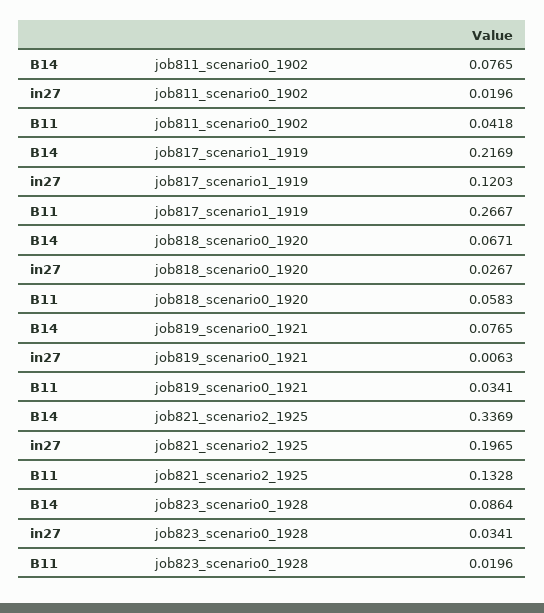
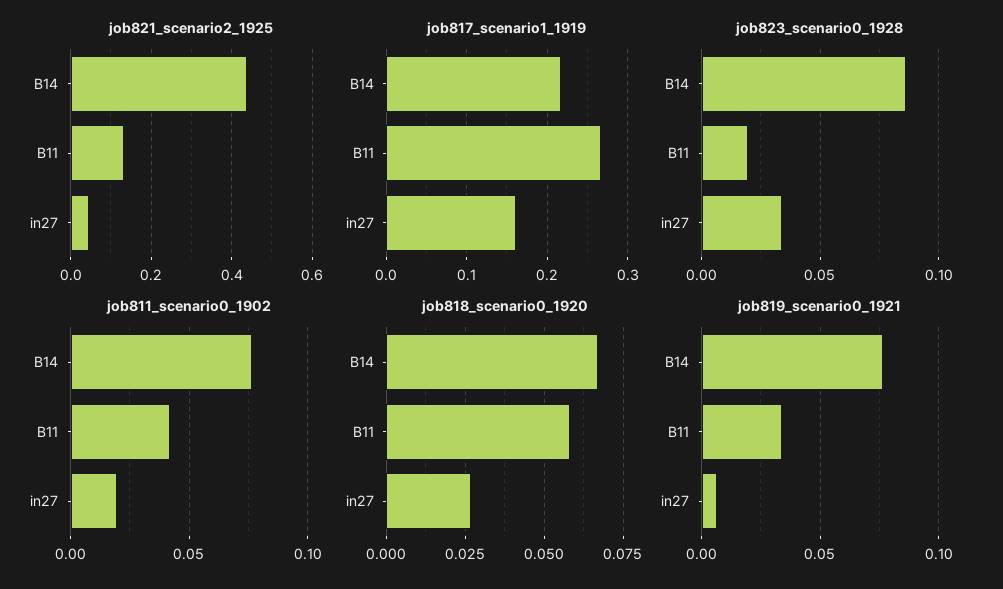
job817_scenario1_1919, in27: 0.1203 -> 0.16
job821_scenario2_1925, B14: 0.3369 -> 0.44
job821_scenario2_1925, in27: 0.1965 -> 0.04

